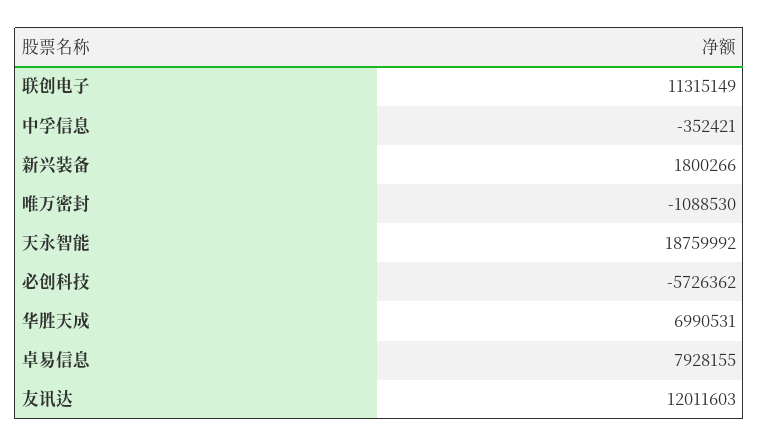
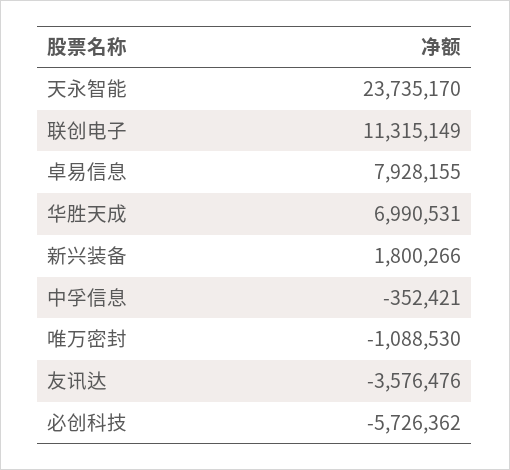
天永智能: 18759992 -> 23735170
友讯达: 12011603 -> -3576476

